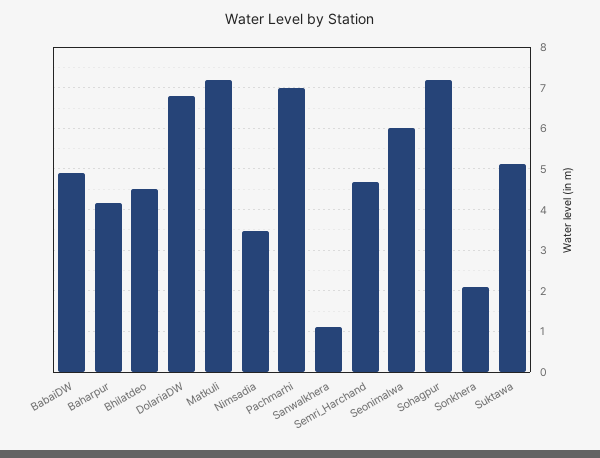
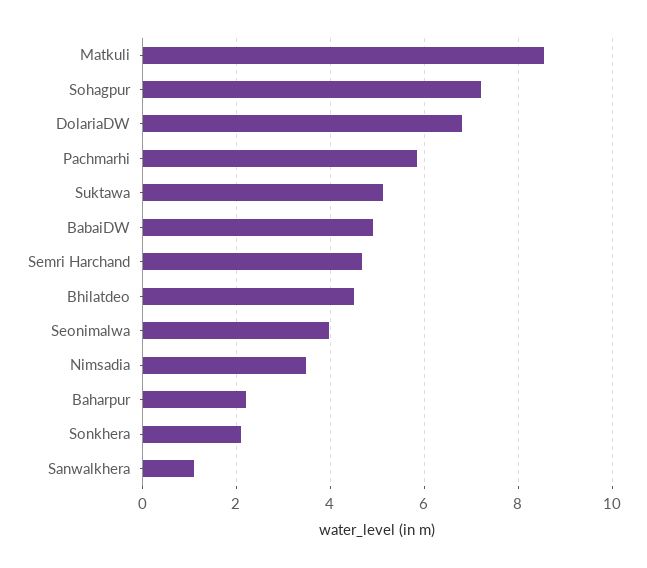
Baharpur: 4.2 -> 2.2
Matkuli: 7.2 -> 8.6
Pachmarhi: 7 -> 5.8
Seonimalwa: 6 -> 4

